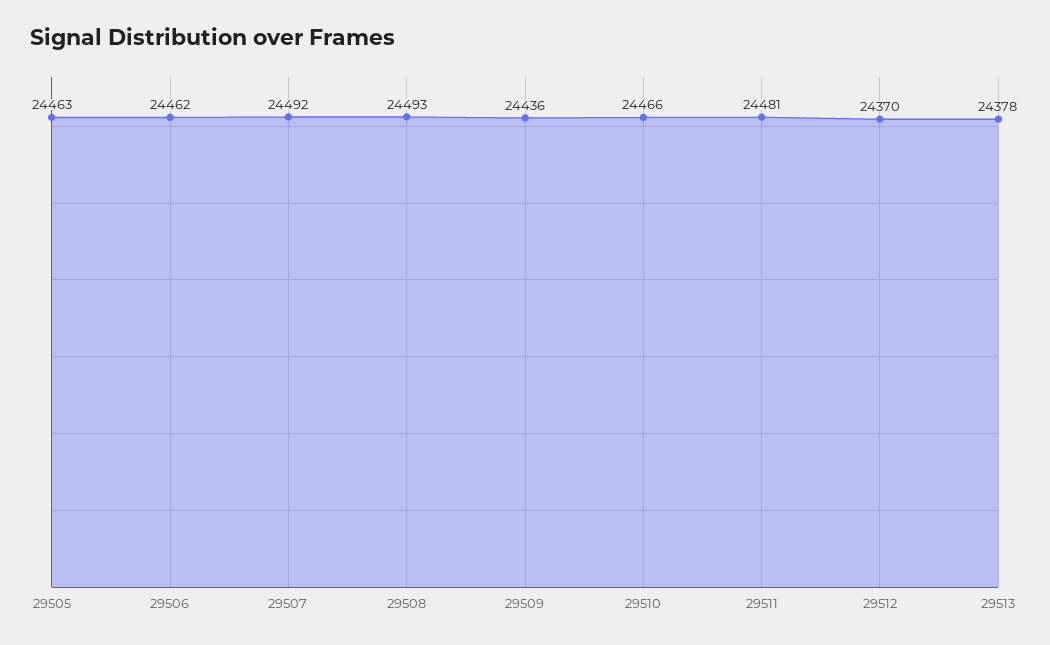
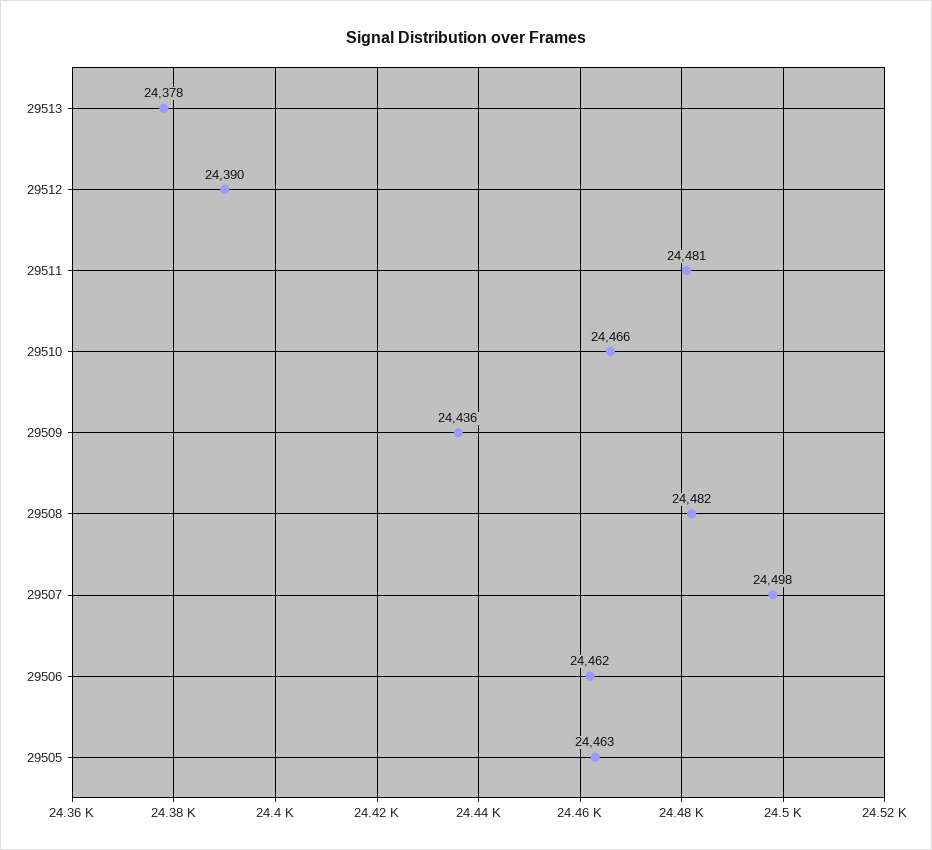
29507: 24492 -> 24498
29508: 24493 -> 24482
29512: 24370 -> 24390

